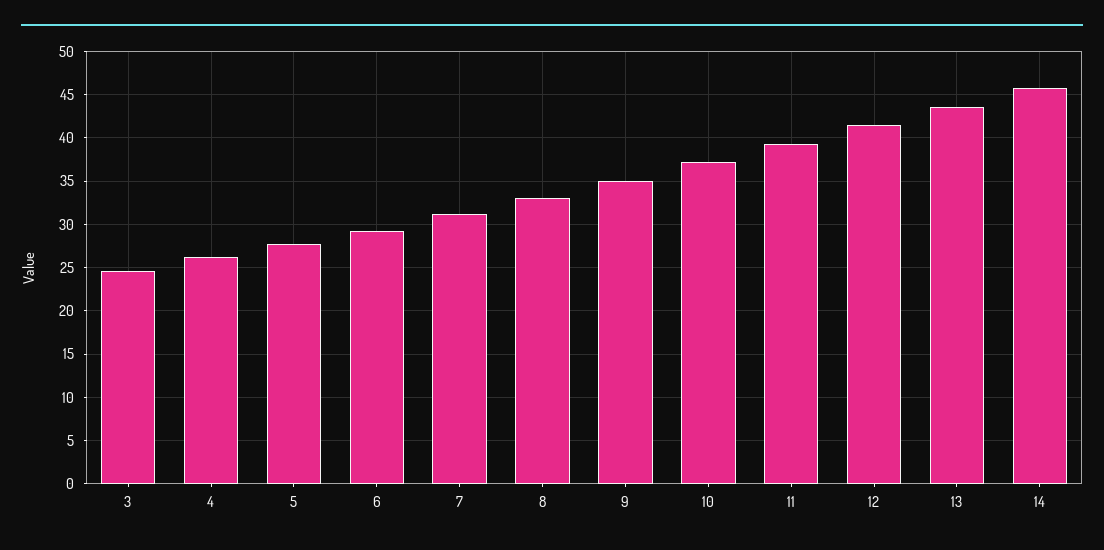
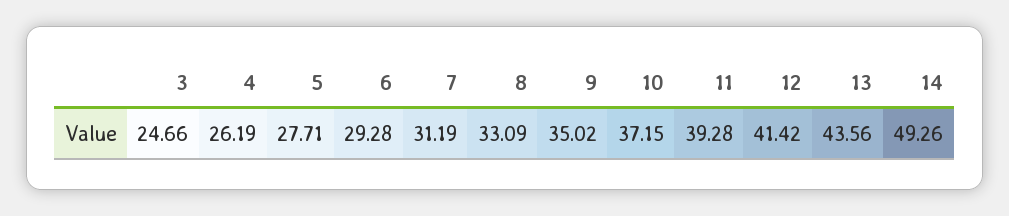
14: 46 -> 49.26

